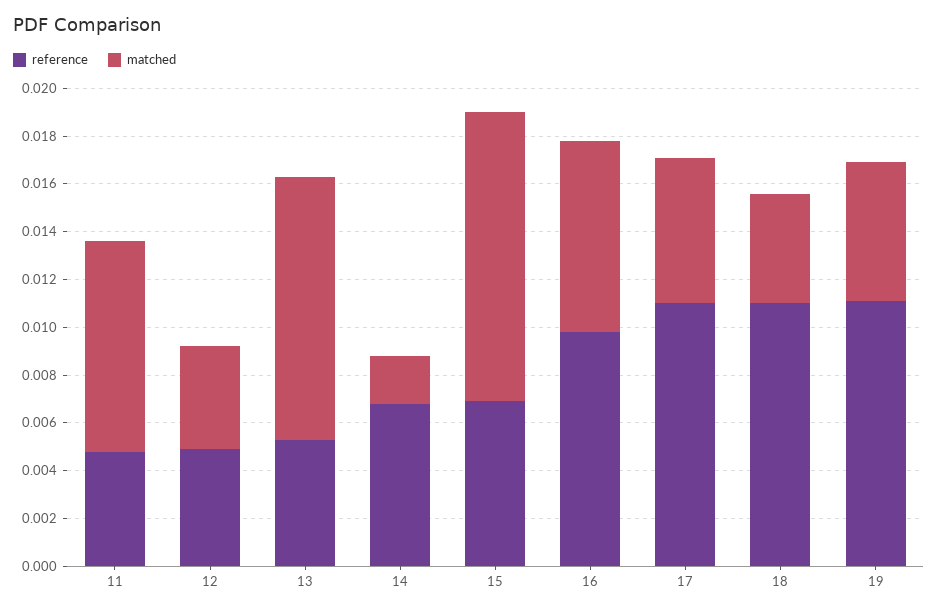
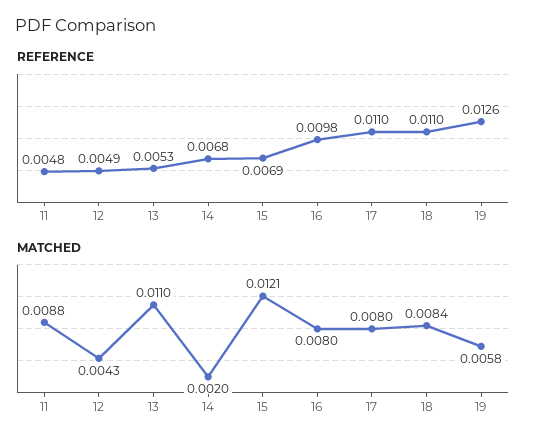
matched, 17: 0.006 -> 0.008
matched, 18: 0.0045 -> 0.0084
reference, 19: 0.011 -> 0.0126

